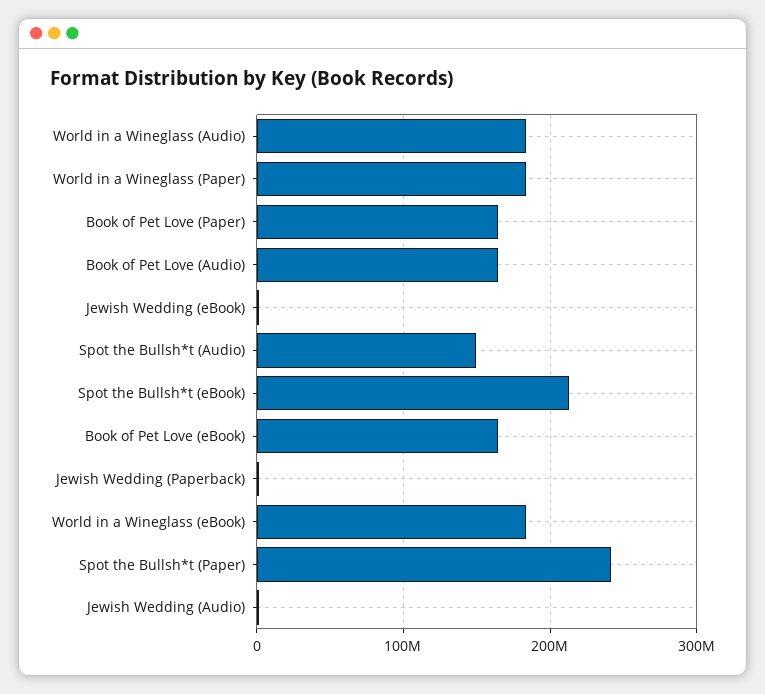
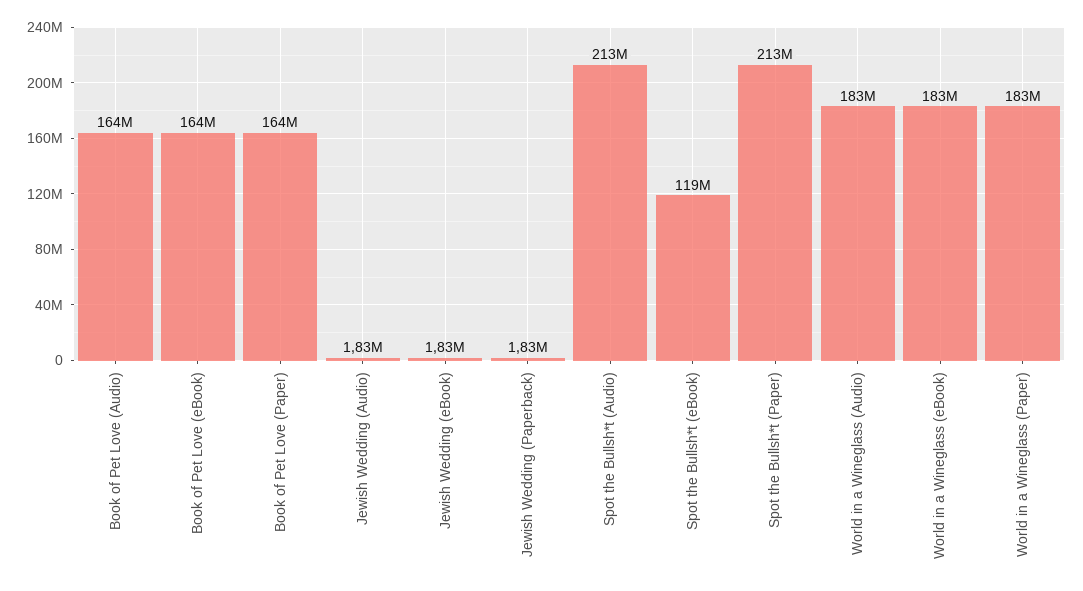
Spot the Bullsh*t (Audio): 150000000 -> 213000000
Spot the Bullsh*t (eBook): 210000000 -> 119000000
Spot the Bullsh*t (Paper): 240000000 -> 213000000

